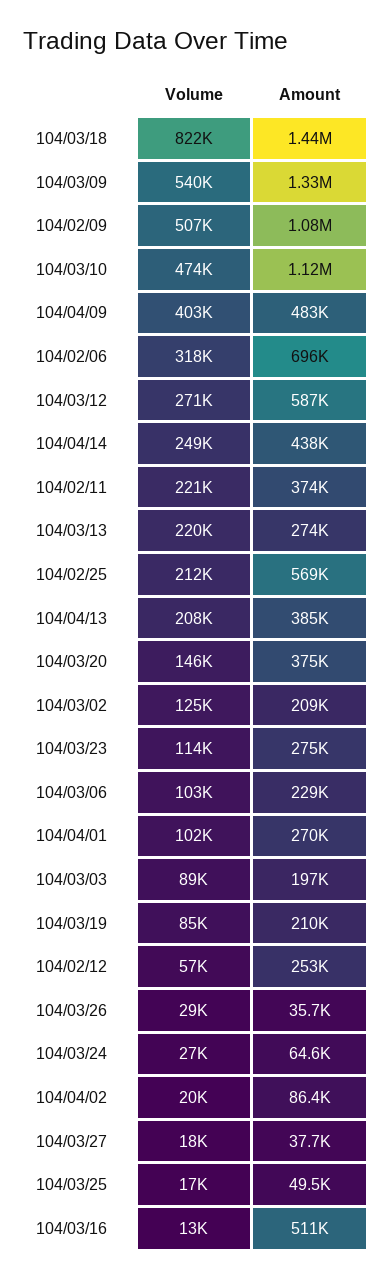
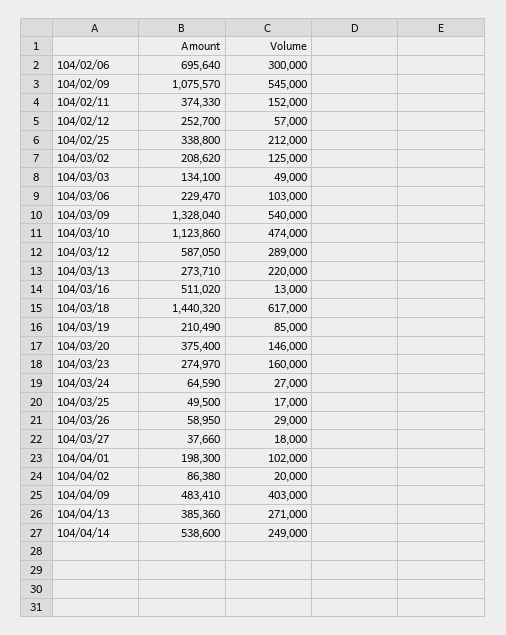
Volume, 104/03/18: 822000 -> 617000
Volume, 104/02/09: 507000 -> 545000
Volume, 104/02/06: 318000 -> 300000
Volume, 104/03/12: 271000 -> 289000
Amount, 104/04/14: 438000 -> 538600
Volume, 104/02/11: 221000 -> 152000
Amount, 104/02/25: 569000 -> 338800
Volume, 104/04/13: 208000 -> 271000
Volume, 104/03/23: 114000 -> 160000
Amount, 104/04/01: 270000 -> 198300
Volume, 104/03/03: 89000 -> 49000
Amount, 104/03/03: 197000 -> 134100
Amount, 104/03/26: 35700 -> 58950

